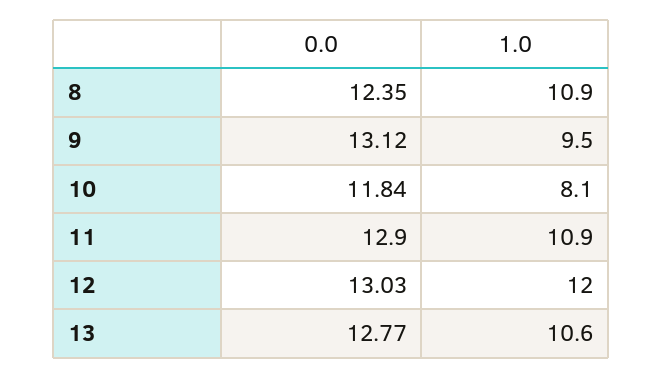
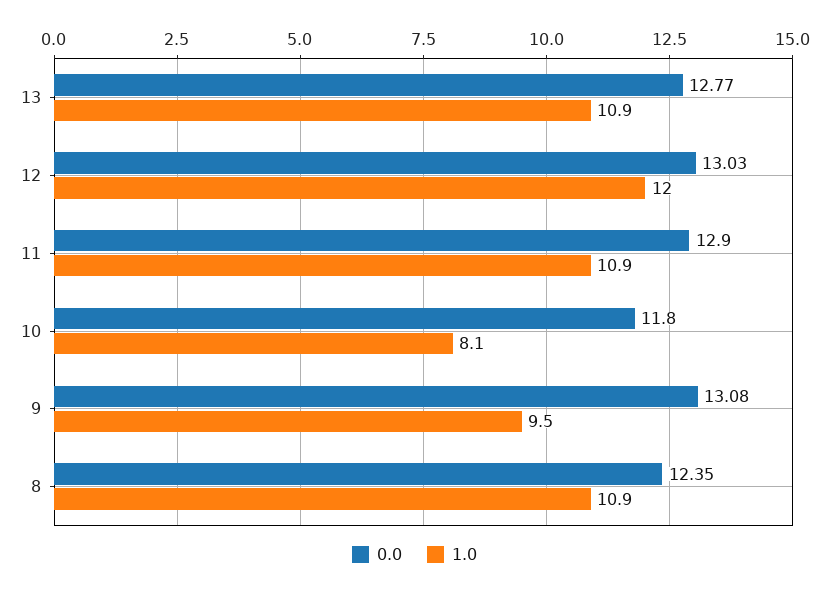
0.0, 9: 13.12 -> 13.08
0.0, 10: 11.84 -> 11.8
1.0, 13: 10.6 -> 10.9

